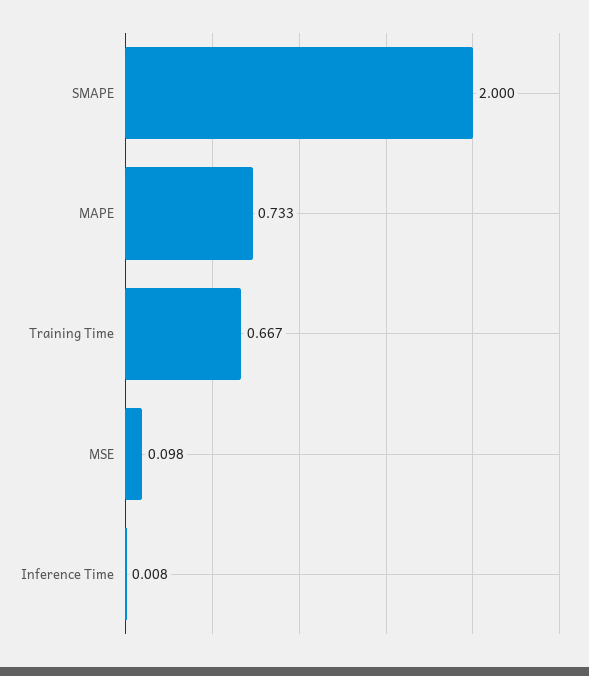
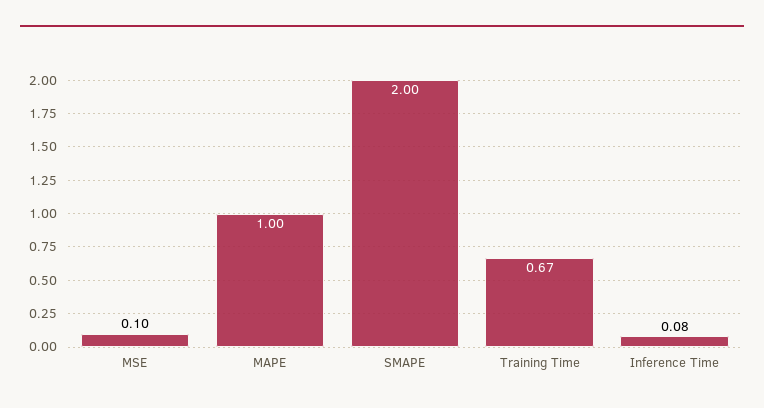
MAPE: 0.733 -> 1
Inference Time: 0.008 -> 0.08

